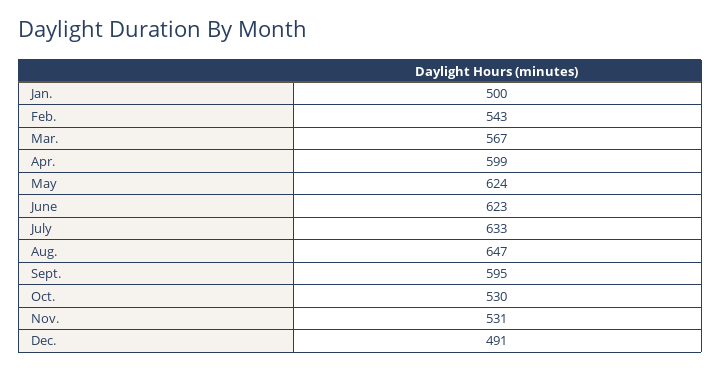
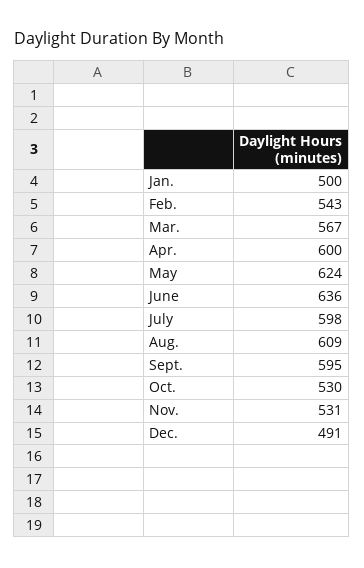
Apr.: 599 -> 600
June: 623 -> 636
July: 633 -> 598
Aug.: 647 -> 609

